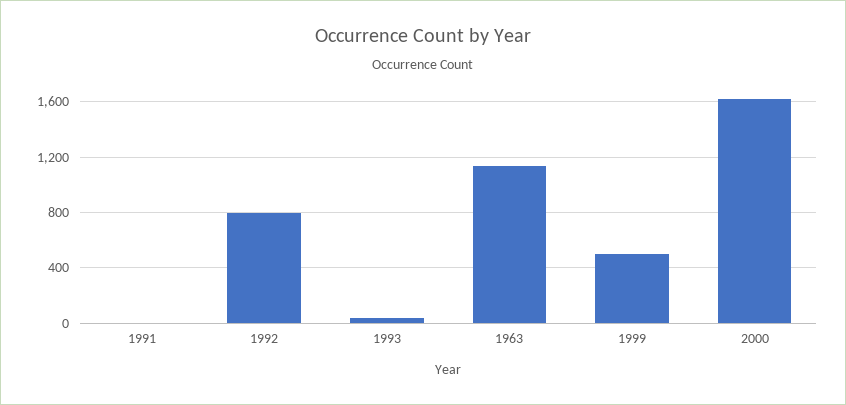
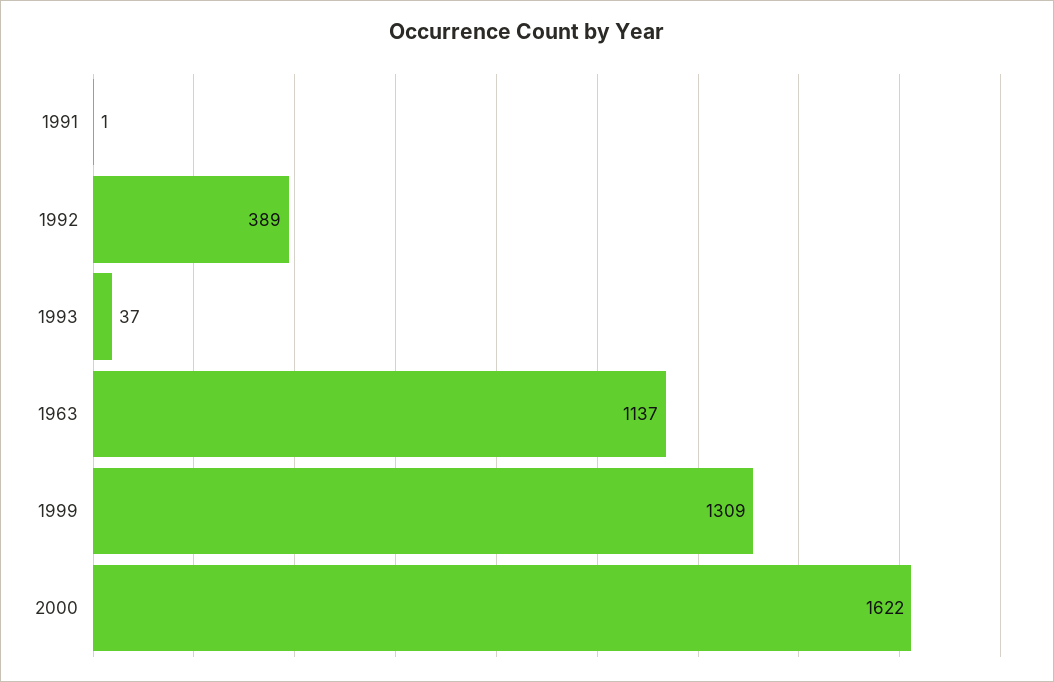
1992: 800 -> 389
1999: 500 -> 1309

